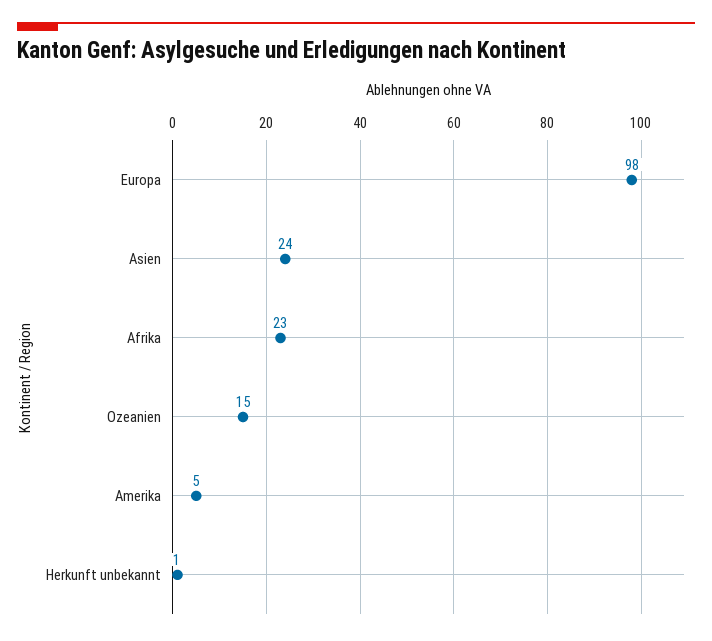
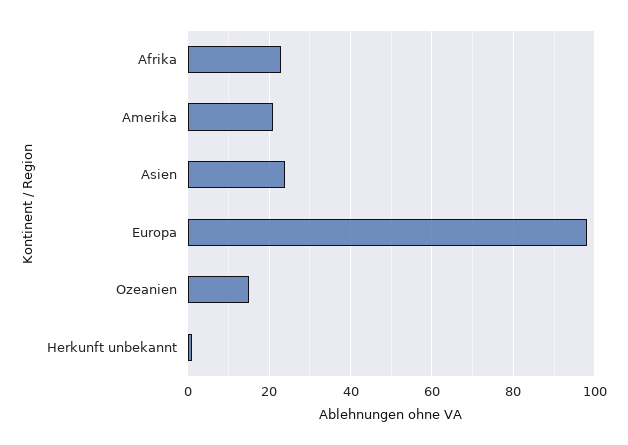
Amerika: 5 -> 20

